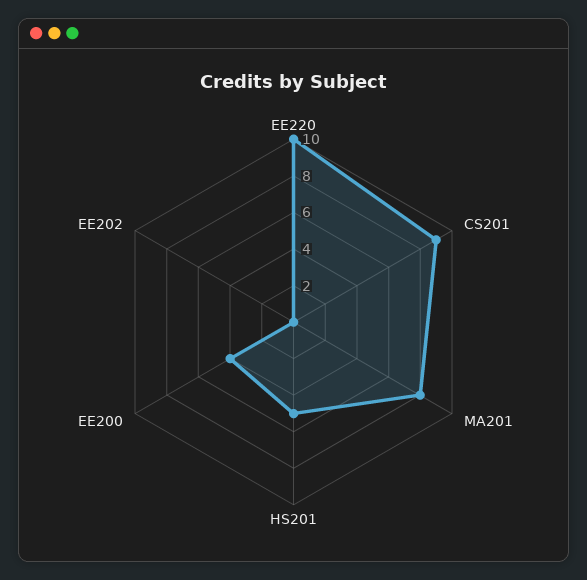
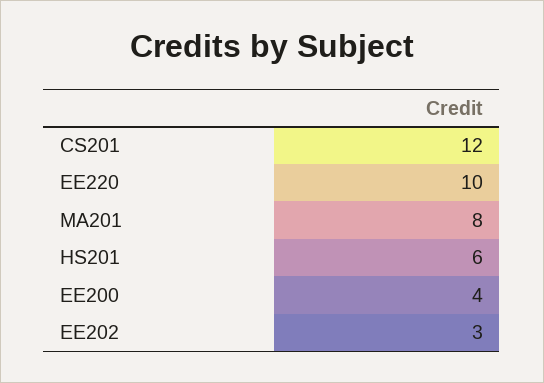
CS201: 9 -> 12
HS201: 5 -> 6
EE202: 0 -> 3

